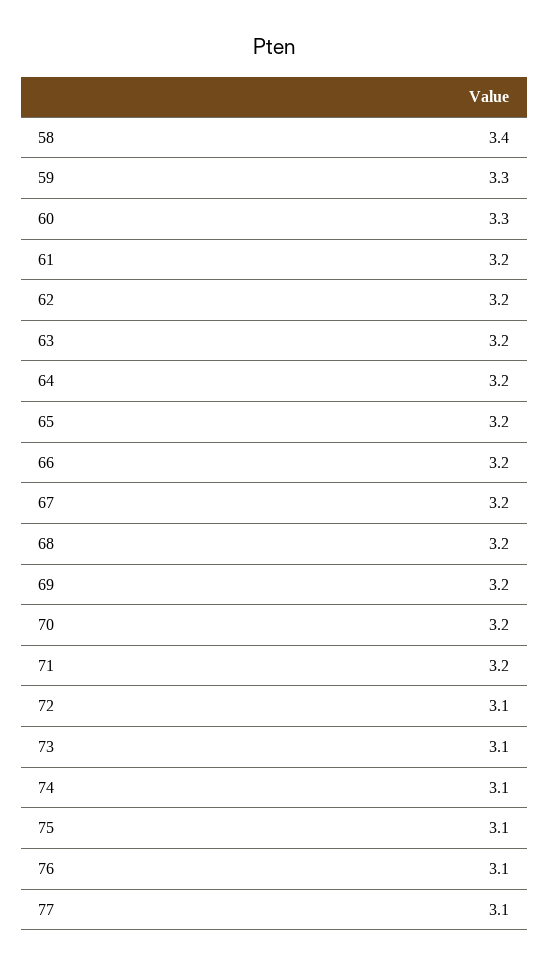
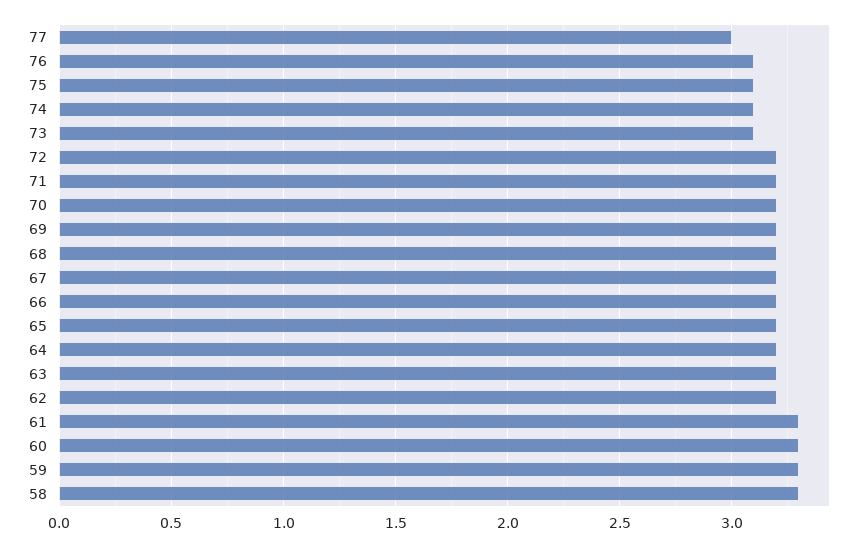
58: 3.4 -> 3.3
61: 3.2 -> 3.3
72: 3.1 -> 3.2
77: 3.1 -> 3

